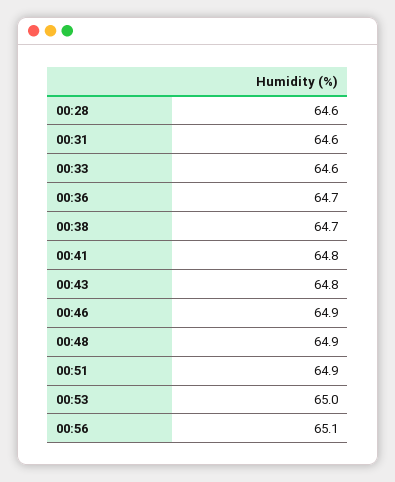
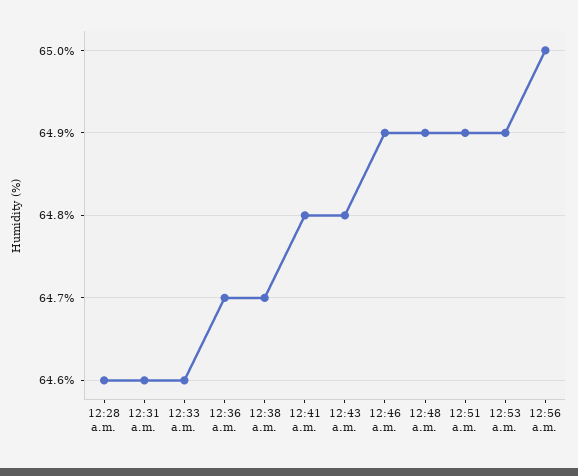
00:53: 65 -> 64.9
00:56: 65.1 -> 65

